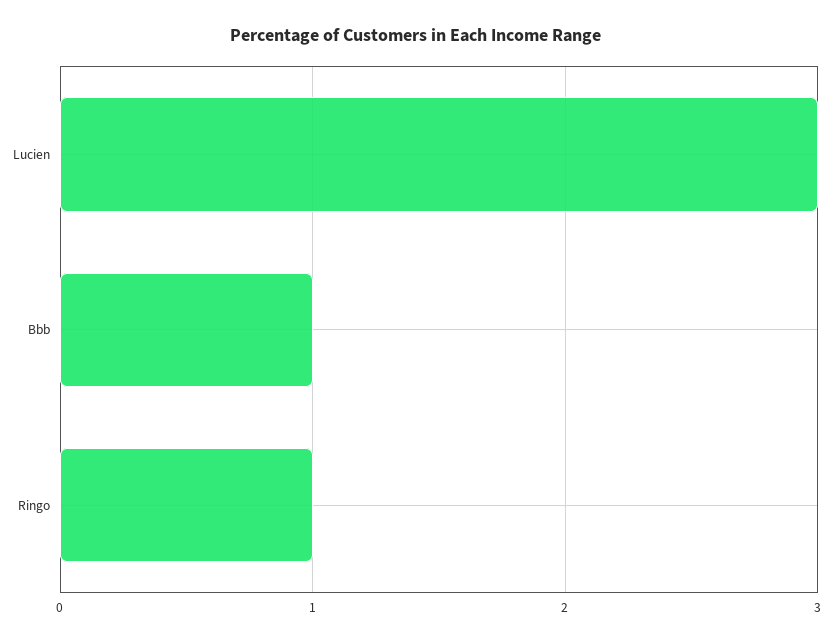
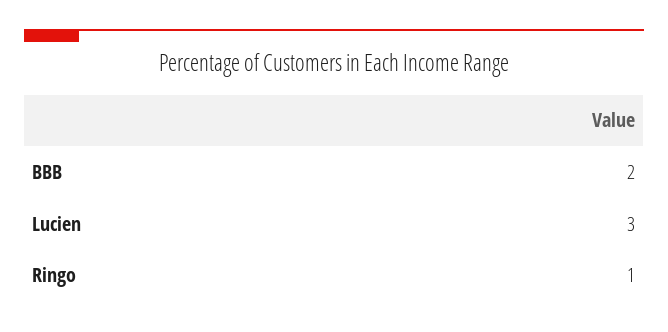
Bbb: 1 -> 2

